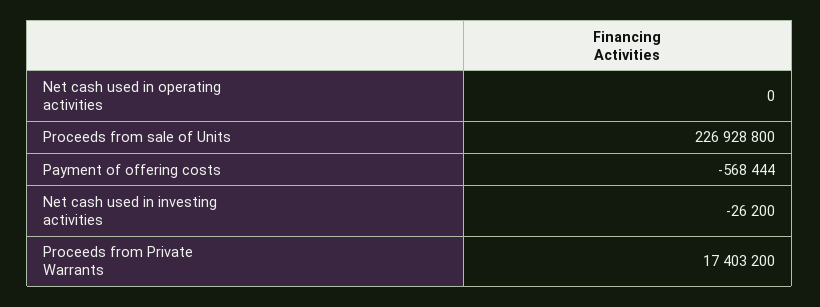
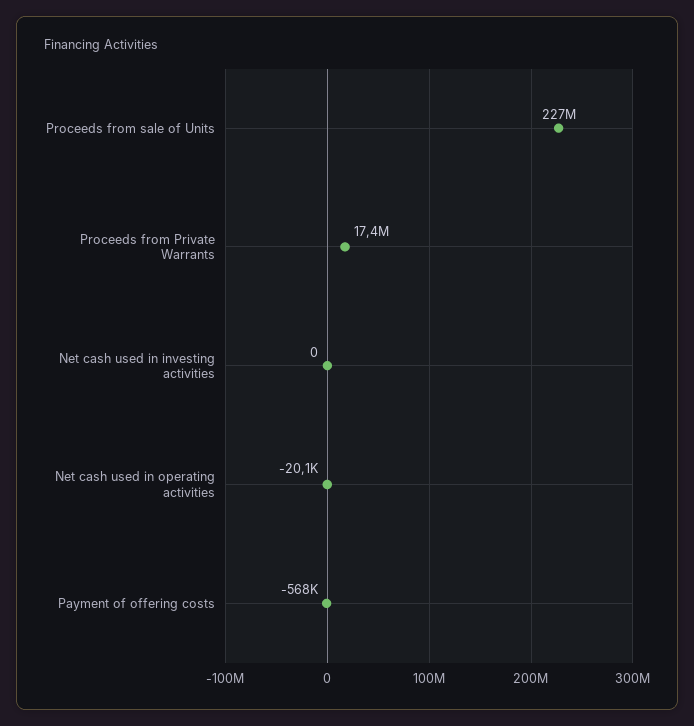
Net cash used in operating activities: 0 -> -20100
Net cash used in investing activities: -26200 -> 0

